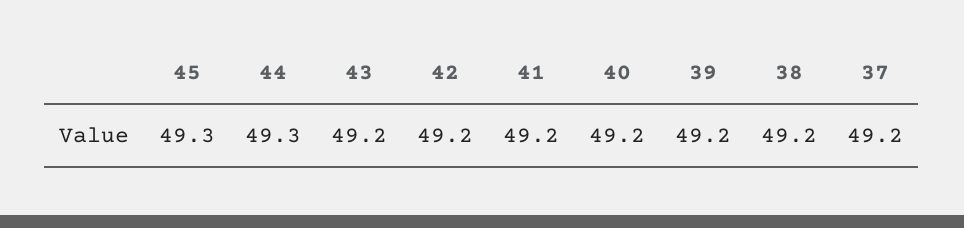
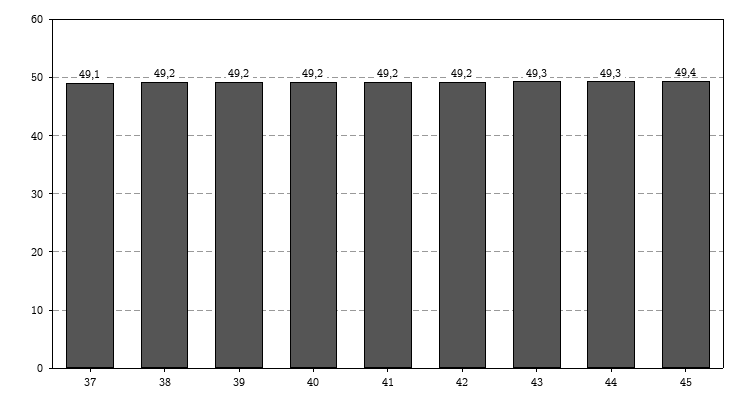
45: 49.3 -> 49.4
43: 49.2 -> 49.3
37: 49.2 -> 49.1

